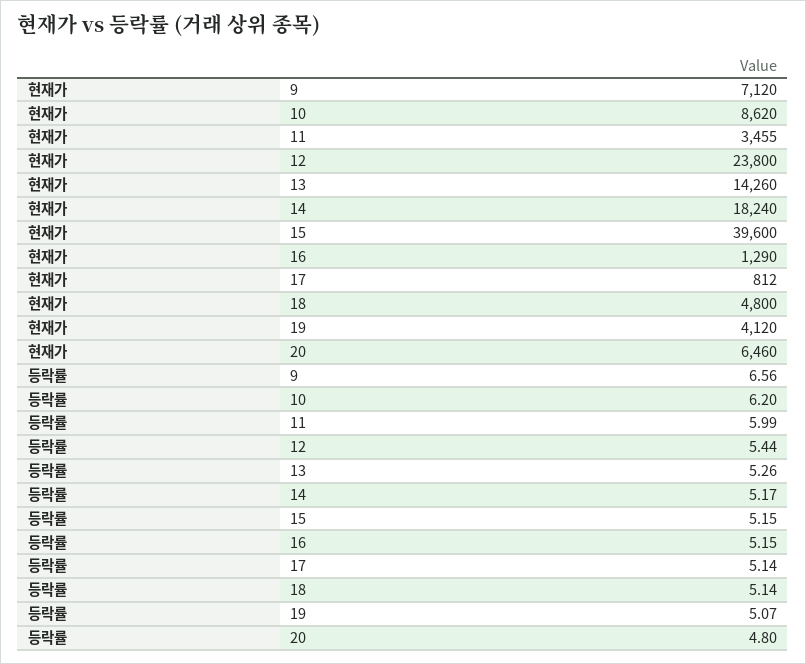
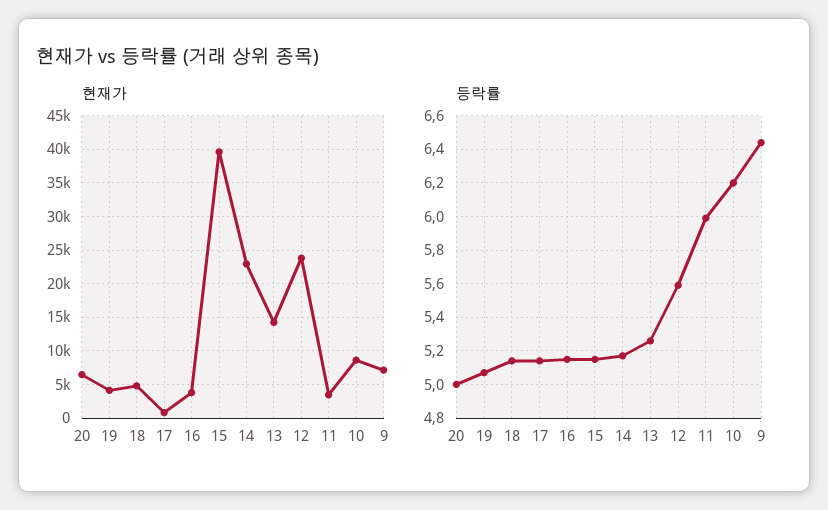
현재가, 14: 18240 -> 23000
현재가, 16: 1290 -> 4000
등락률, 9: 6.56 -> 6.45
등락률, 12: 5.44 -> 5.6
등락률, 20: 4.8 -> 5

